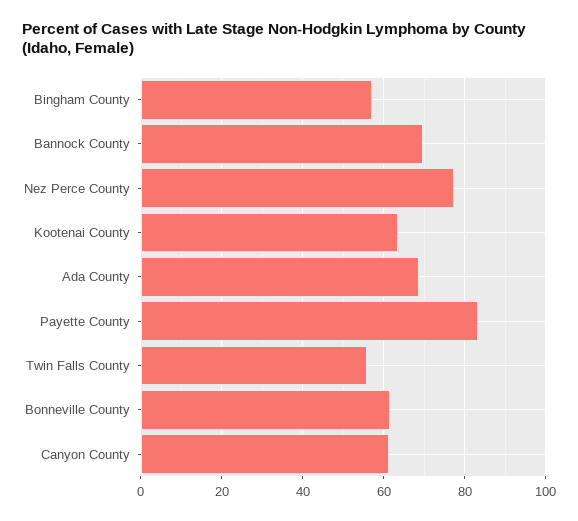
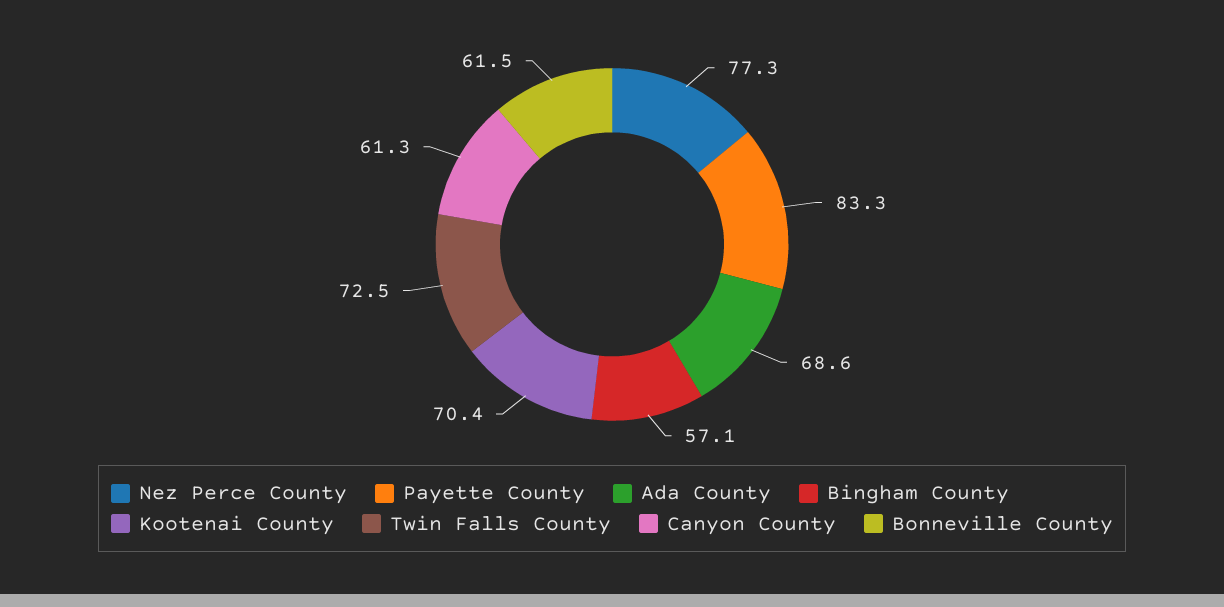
Bannock County: 70 -> none
Kootenai County: 64 -> 70.4
Twin Falls County: 56 -> 72.5

